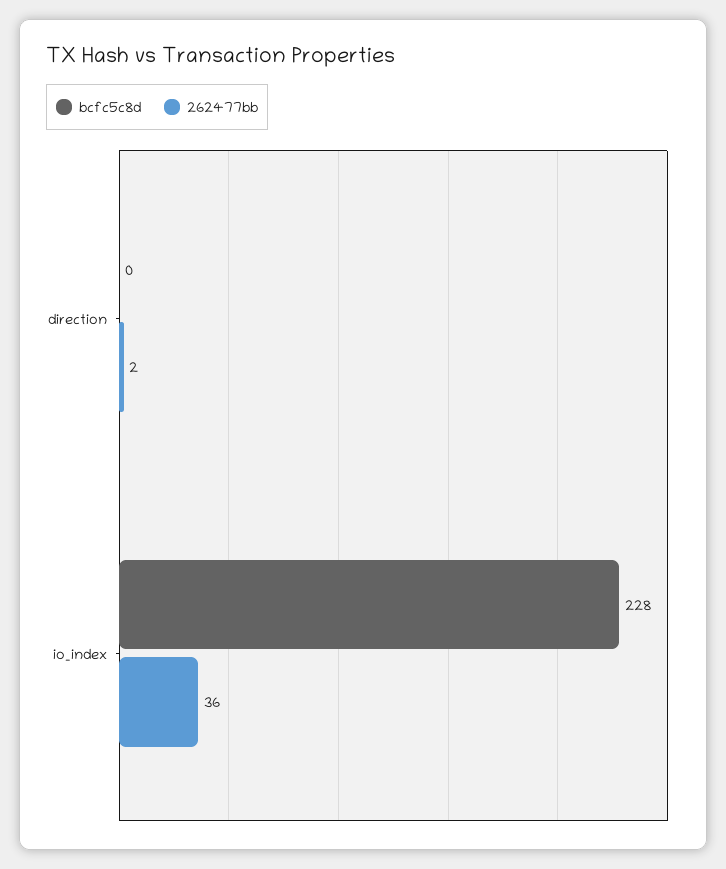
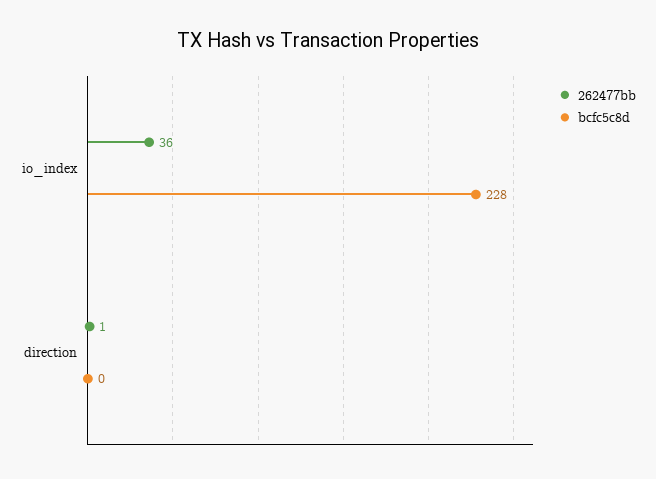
262477bb, direction: 2 -> 1

